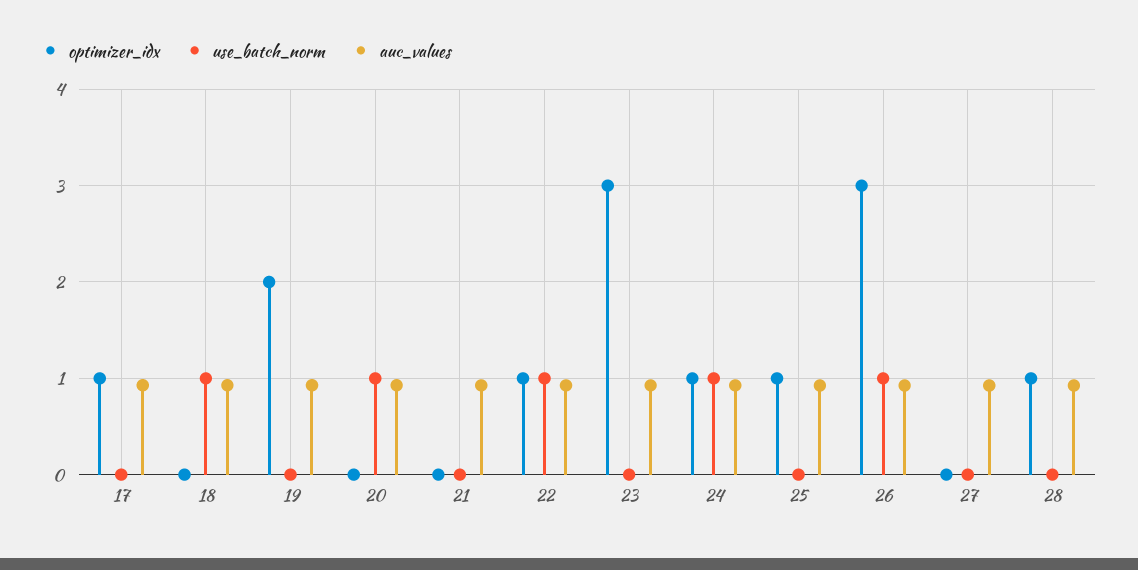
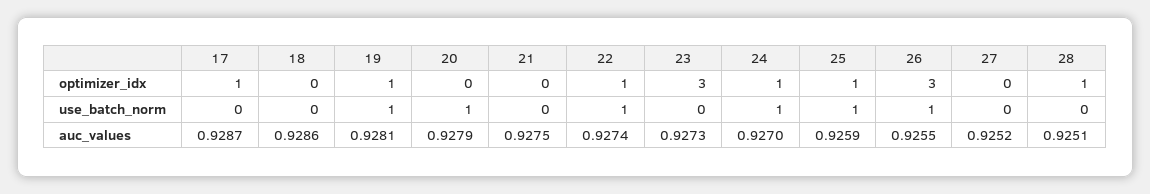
use_batch_norm, 18: 1 -> 0
optimizer_idx, 19: 2 -> 1
use_batch_norm, 19: 0 -> 1
use_batch_norm, 25: 0 -> 1

